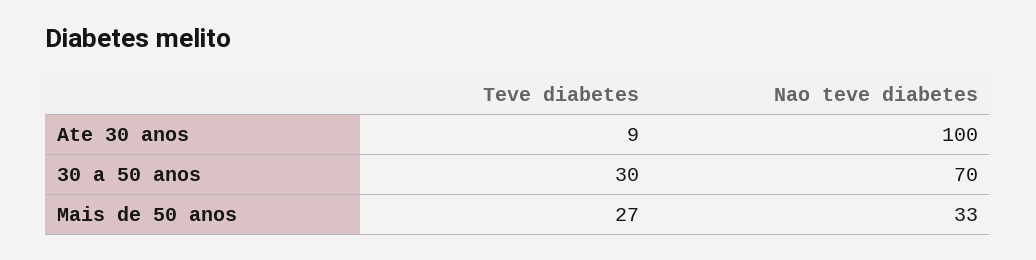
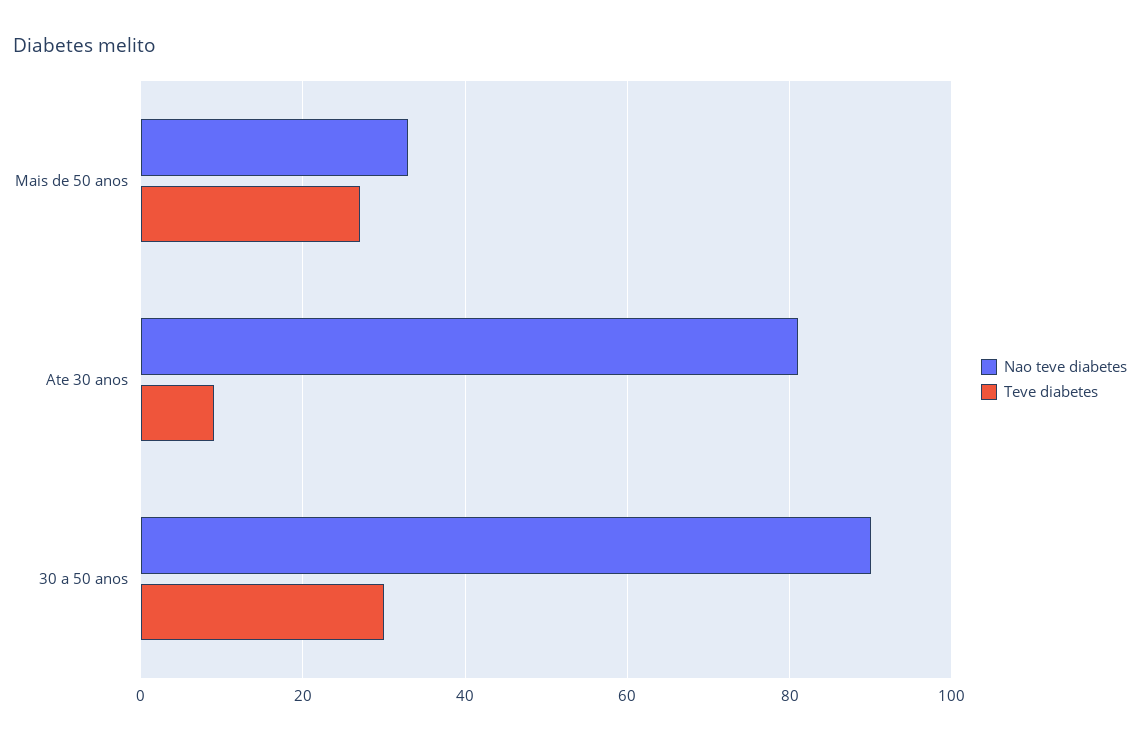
Nao teve diabetes, Ate 30 anos: 100 -> 80
Nao teve diabetes, 30 a 50 anos: 70 -> 90

